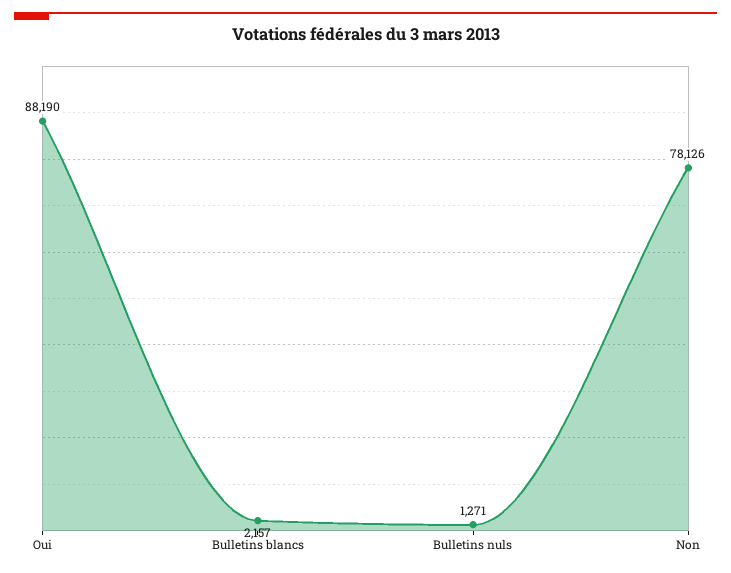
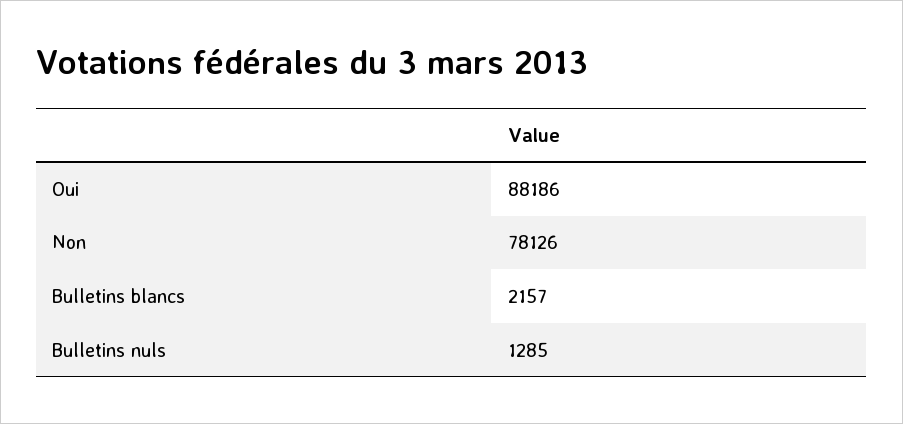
Oui: 88190 -> 88186
Bulletins nuls: 1271 -> 1285

